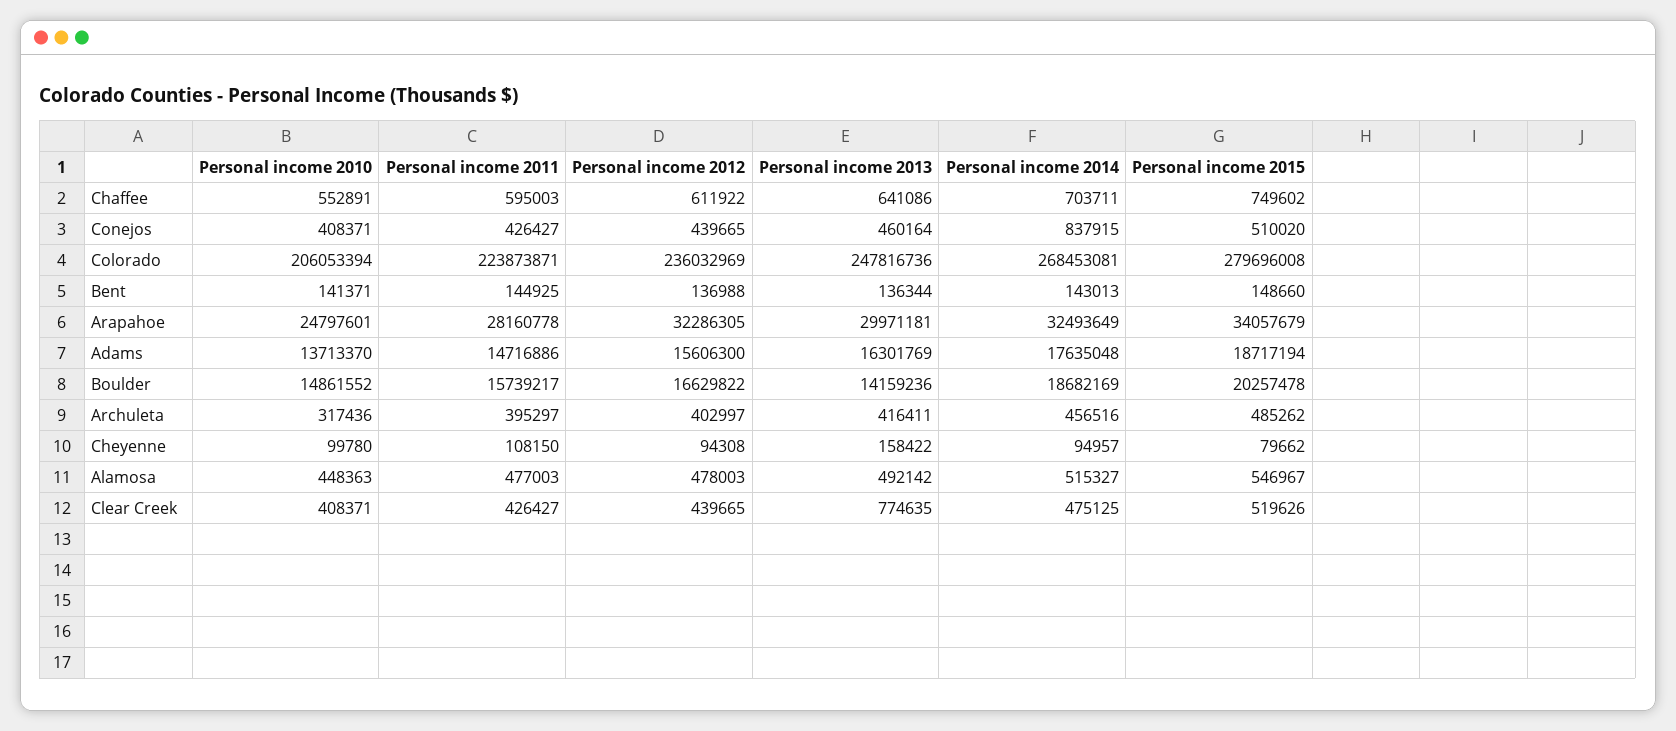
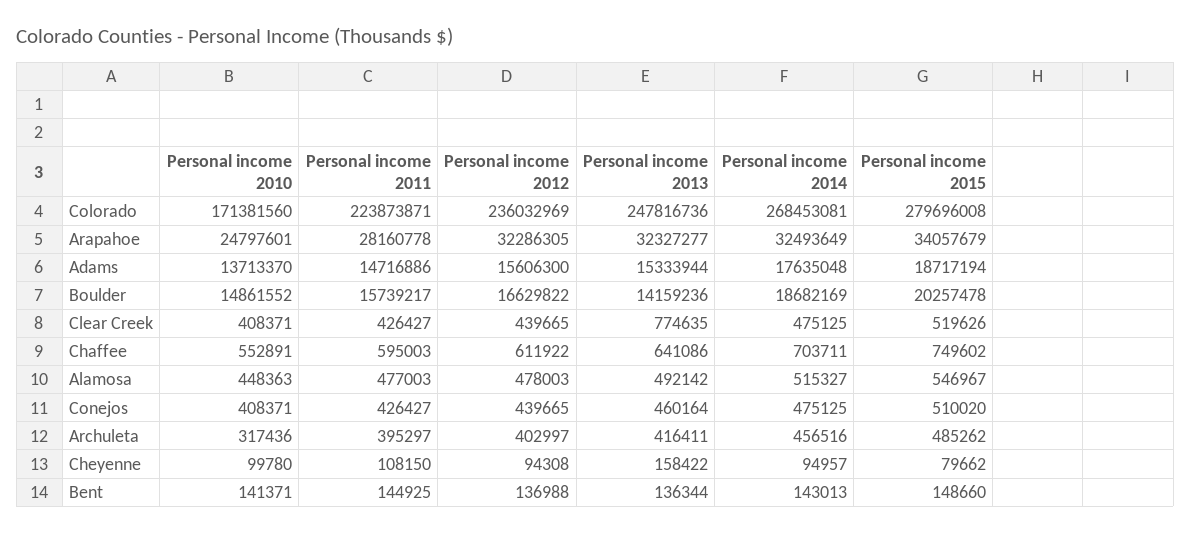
Personal income 2014, Conejos: 837915 -> 475125
Personal income 2010, Colorado: 206053394 -> 171381560
Personal income 2013, Arapahoe: 29971181 -> 32327277
Personal income 2013, Adams: 16301769 -> 15333944

